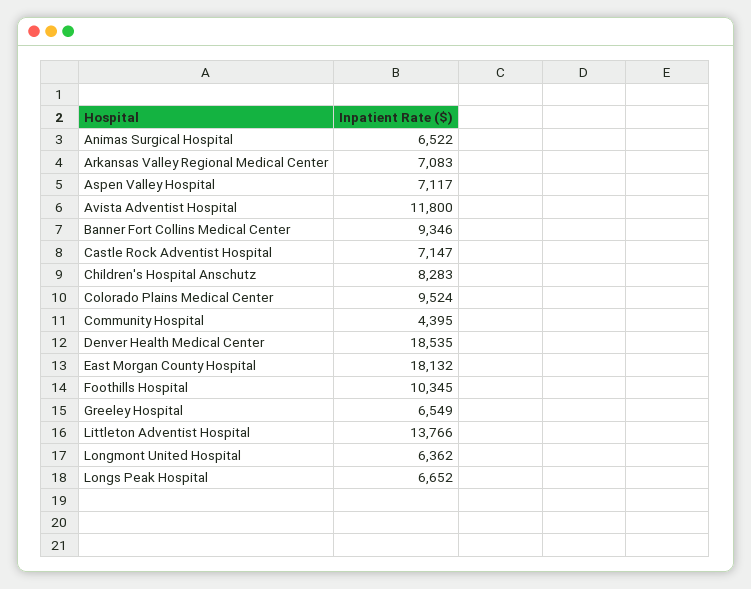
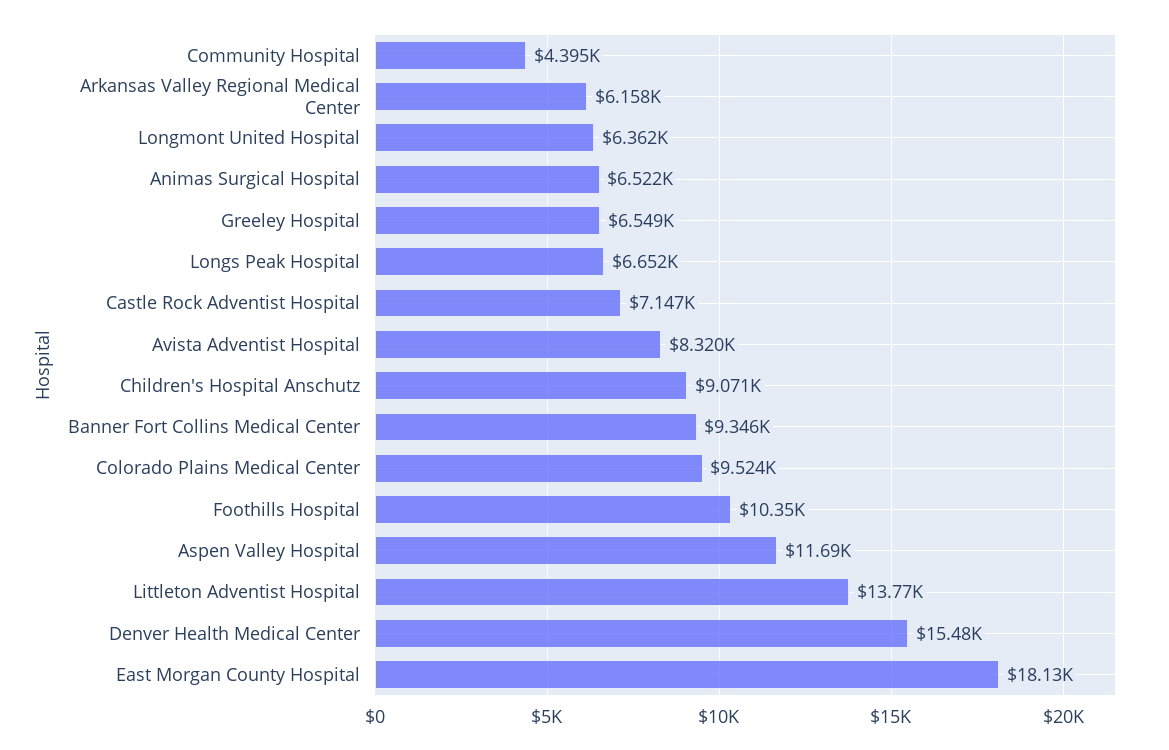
Arkansas Valley Regional Medical Center: 7083 -> 6158
Aspen Valley Hospital: 7117 -> 11690
Avista Adventist Hospital: 11800 -> 8320
Children's Hospital Anschutz: 8283 -> 9071
Denver Health Medical Center: 18535 -> 15480

